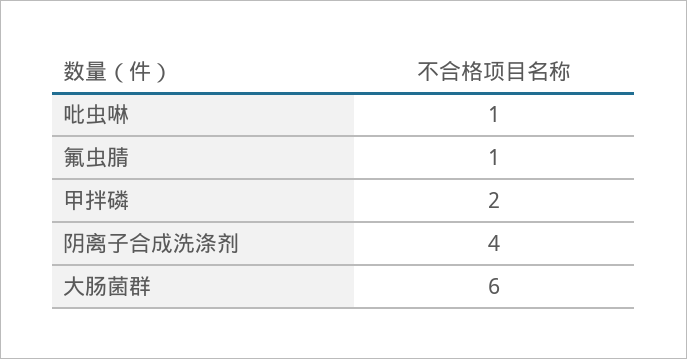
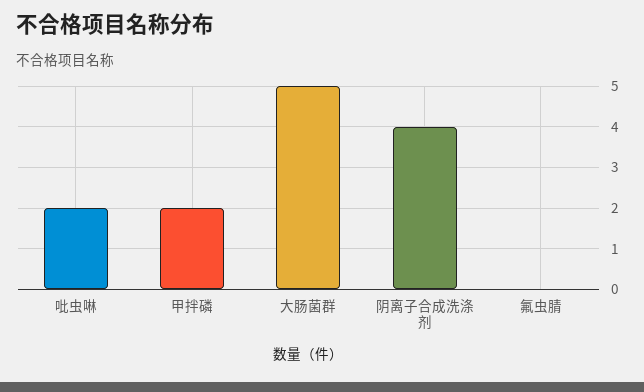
吡虫啉: 1 -> 2
氟虫腈: 1 -> 0
大肠菌群: 6 -> 5

